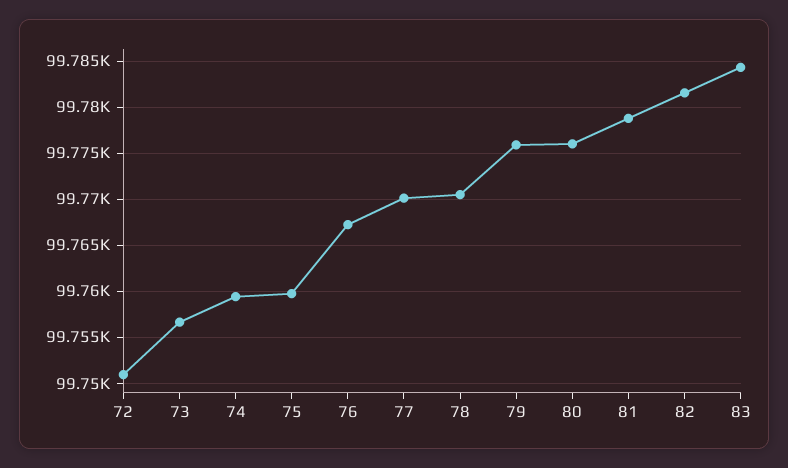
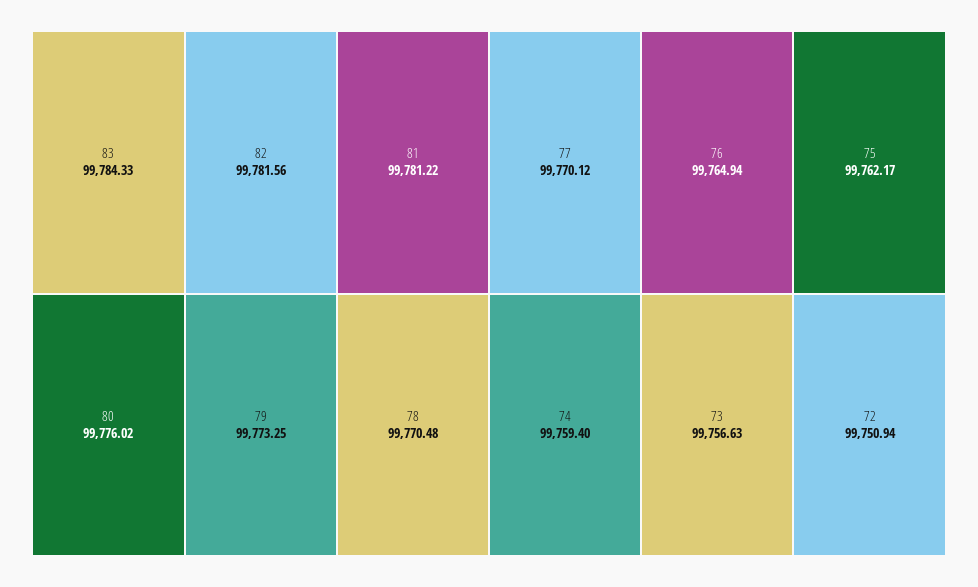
75: 99760 -> 99762.17
76: 99767 -> 99764.94
79: 99776 -> 99773.25
81: 99779 -> 99781.22

